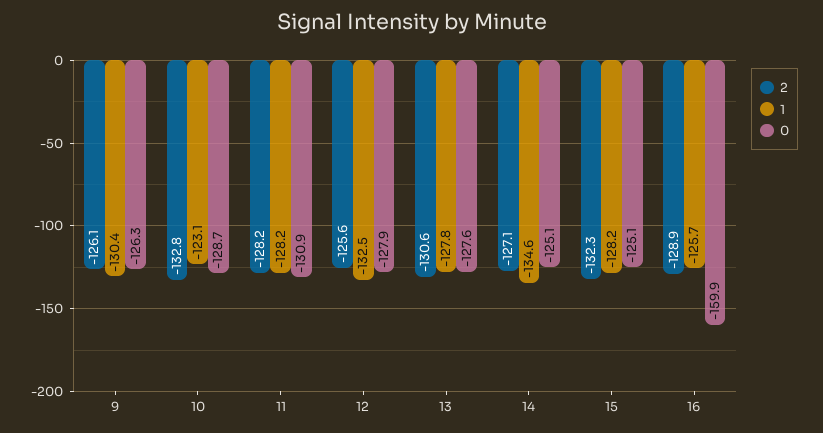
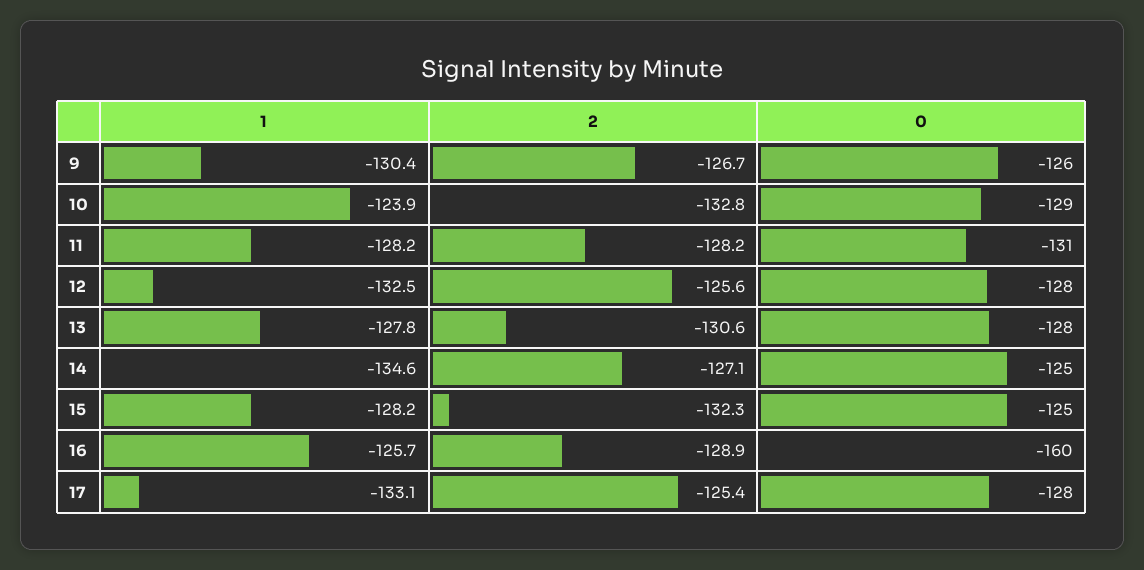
2, 9: -126.1 -> -126.7
1, 10: -123.1 -> -123.9
1, 17: none -> -133.1
2, 17: none -> -125.4
0, 17: none -> -128

